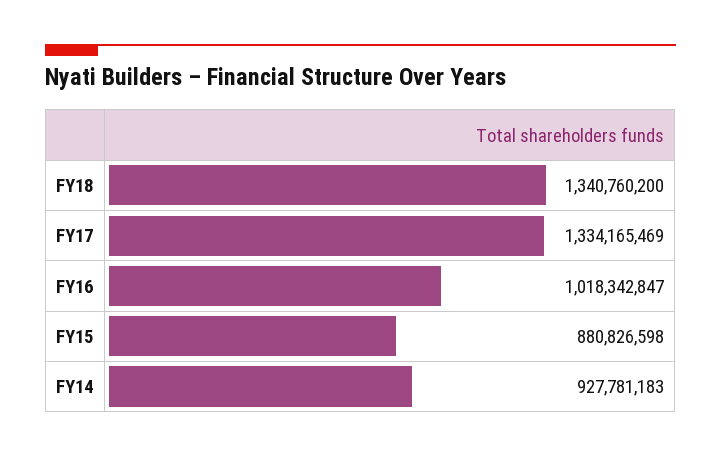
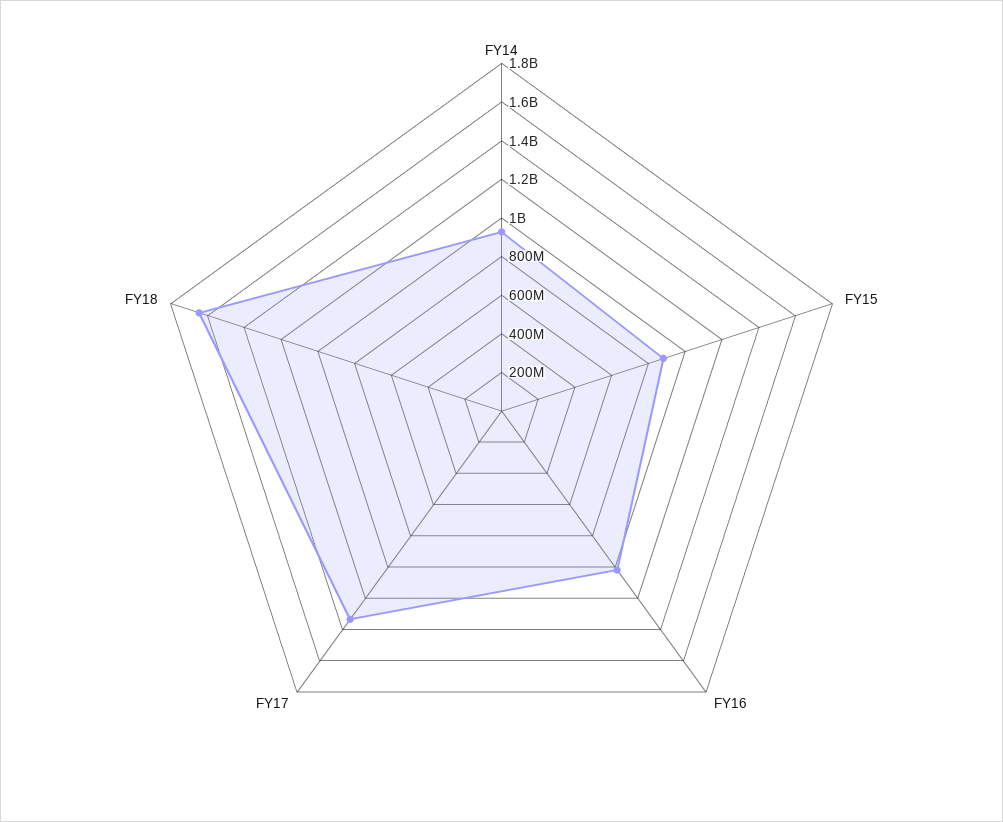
FY18: 1340760200 -> 1650000000

